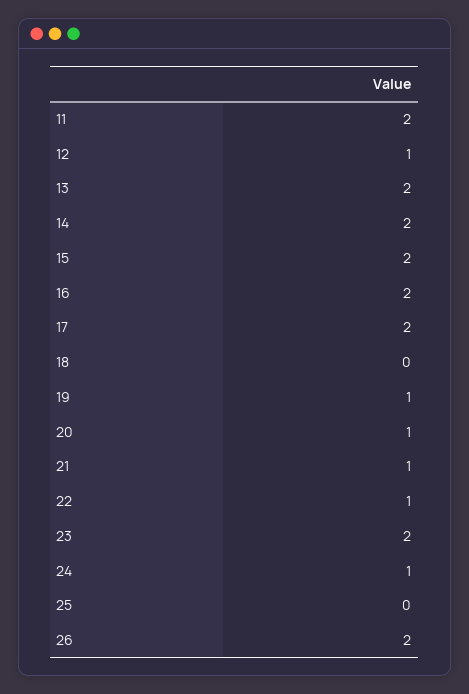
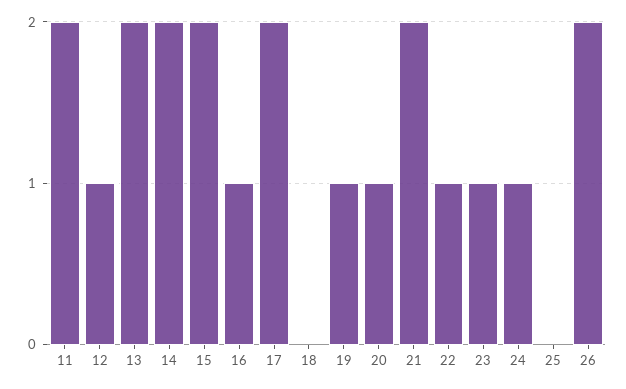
16: 2 -> 1
21: 1 -> 2
23: 2 -> 1

